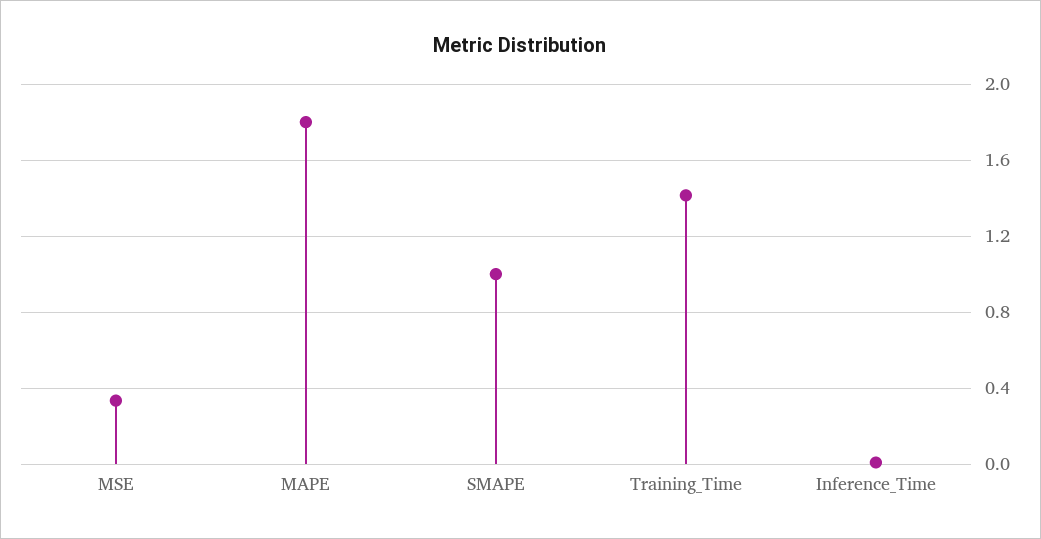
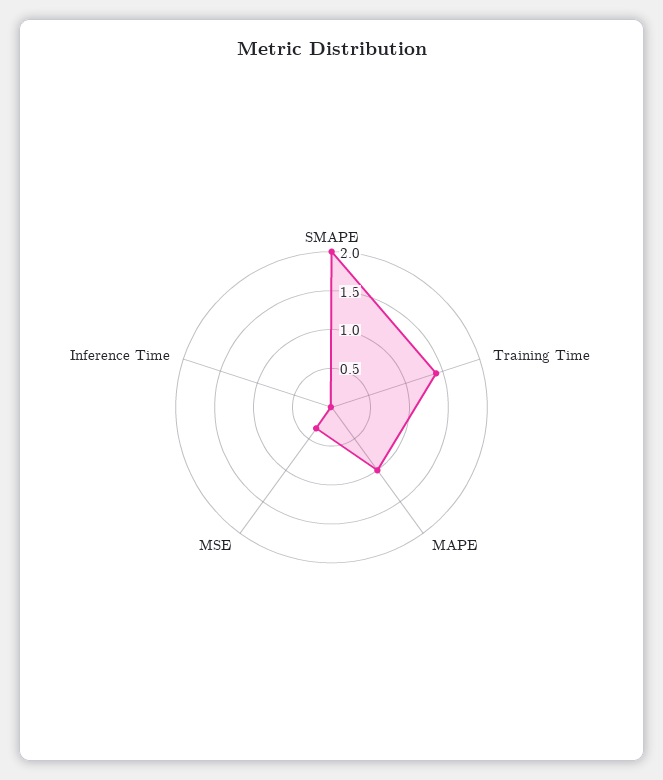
MAPE: 1.8 -> 1
SMAPE: 1 -> 2

